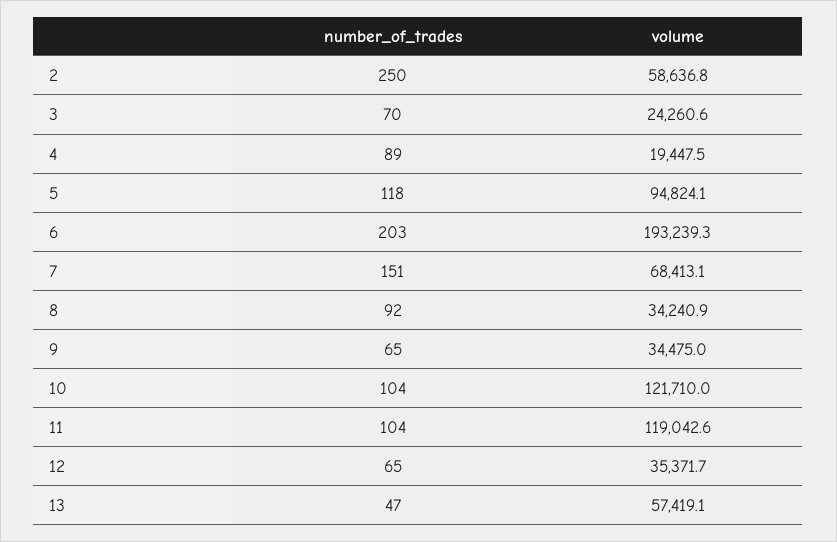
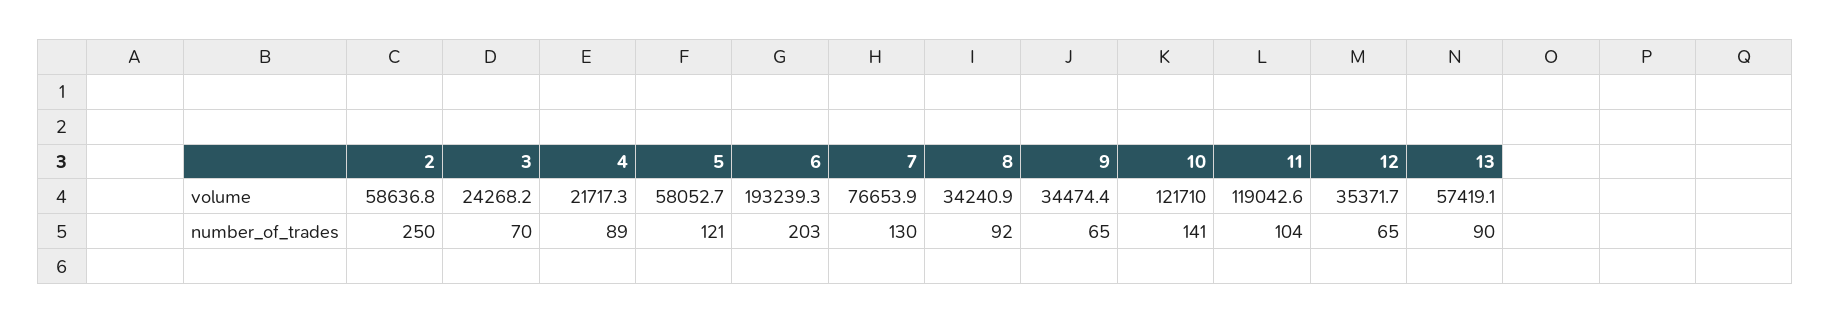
volume, 3: 24260.6 -> 24268.2
volume, 4: 19447.5 -> 21717.3
number_of_trades, 5: 118 -> 121
volume, 5: 94824.1 -> 58052.7
number_of_trades, 7: 151 -> 130
volume, 7: 68413.1 -> 76653.9
volume, 9: 34475 -> 34474.4
number_of_trades, 10: 104 -> 141
number_of_trades, 13: 47 -> 90

